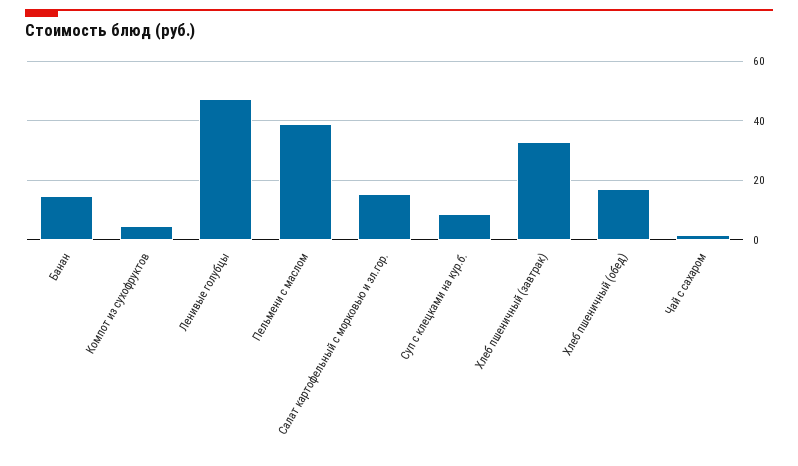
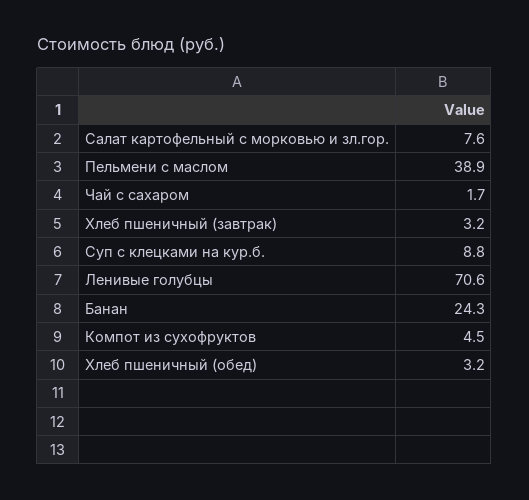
Банан: 15 -> 24.3
Ленивые голубцы: 47.5 -> 70.6
Салат картофельный с морковью и зл.гор.: 15 -> 7.6
Хлеб пшеничный (завтрак): 32.5 -> 3.2
Хлеб пшеничный (обед): 17.5 -> 3.2

